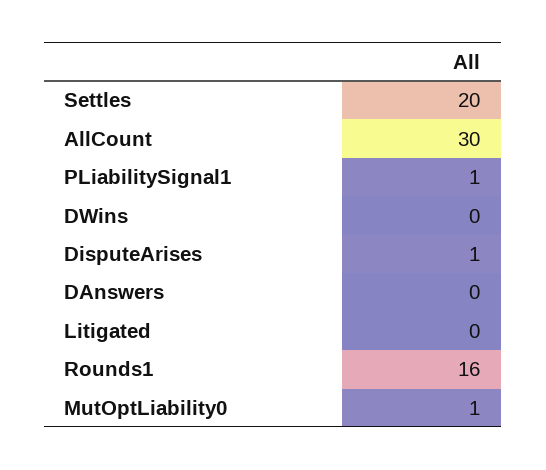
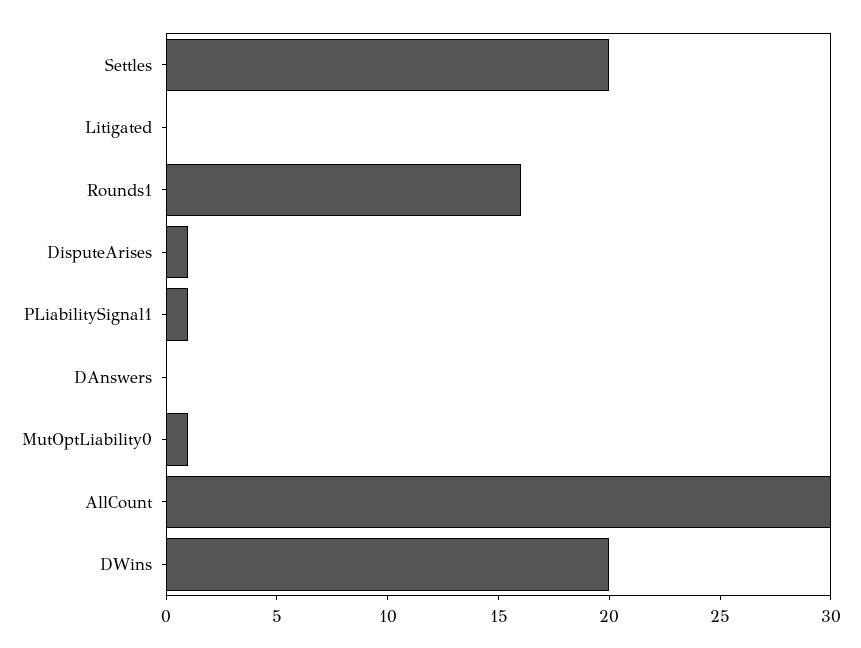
DWins: 0 -> 20

